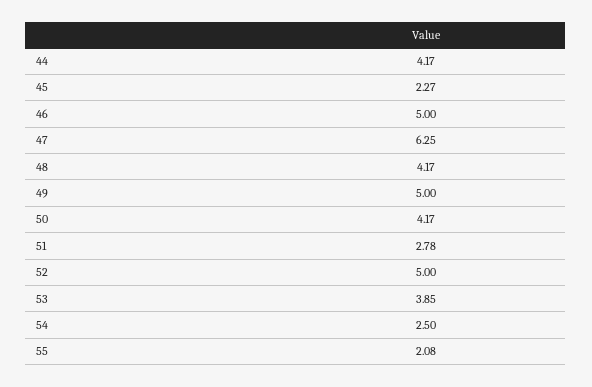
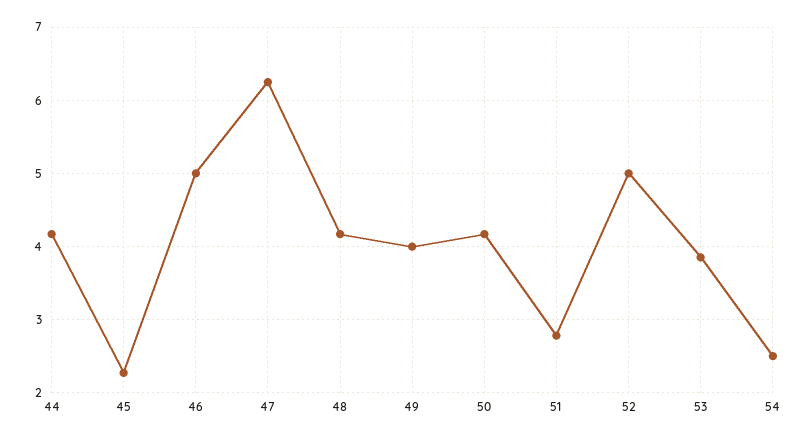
49: 5 -> 4
55: 2.08 -> none

